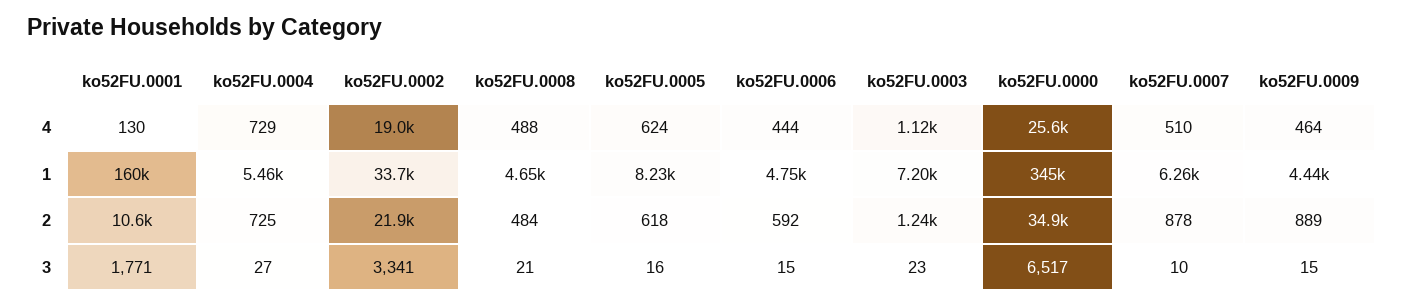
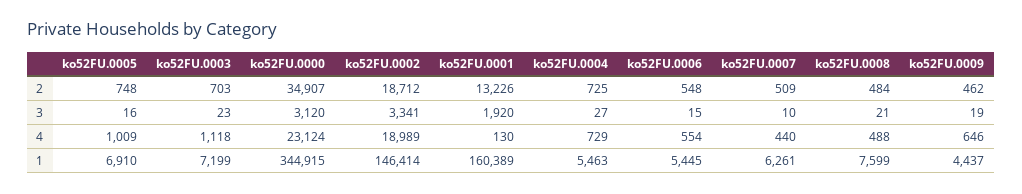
ko52FU.0005, 4: 624 -> 1009
ko52FU.0006, 4: 444 -> 554
ko52FU.0000, 4: 25600 -> 23124
ko52FU.0007, 4: 510 -> 440
ko52FU.0009, 4: 464 -> 646
ko52FU.0002, 1: 33700 -> 146414
ko52FU.0008, 1: 4650 -> 7599
ko52FU.0005, 1: 8230 -> 6910
ko52FU.0006, 1: 4750 -> 5445
ko52FU.0001, 2: 10600 -> 13226
ko52FU.0002, 2: 21900 -> 18712
ko52FU.0005, 2: 618 -> 748
ko52FU.0006, 2: 592 -> 548
ko52FU.0003, 2: 1240 -> 703
ko52FU.0007, 2: 878 -> 509
ko52FU.0009, 2: 889 -> 462
ko52FU.0001, 3: 1771 -> 1920
ko52FU.0000, 3: 6517 -> 3120
ko52FU.0009, 3: 15 -> 19

